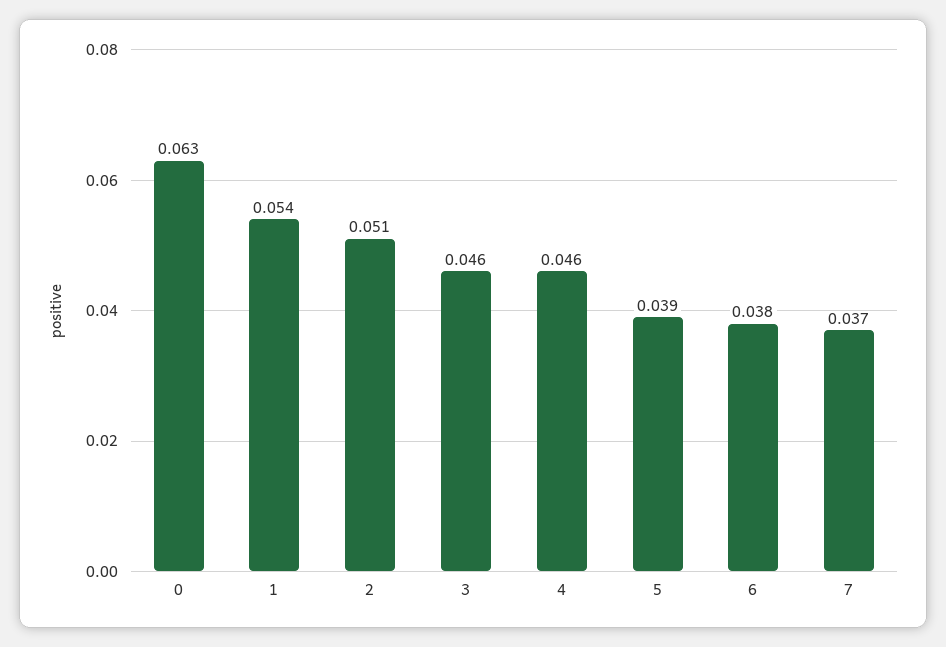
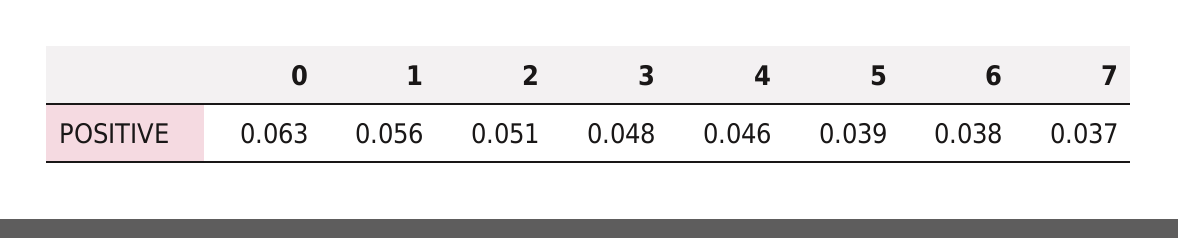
1: 0.054 -> 0.056
3: 0.046 -> 0.048

